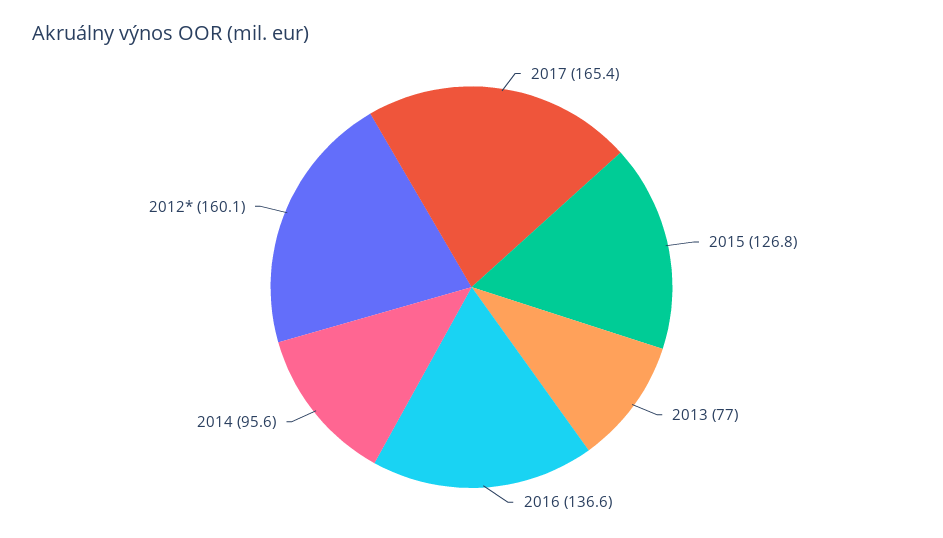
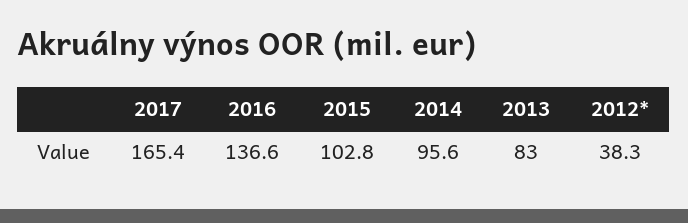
2015: 126.8 -> 102.8
2013: 77 -> 83
2012*: 160.1 -> 38.3

